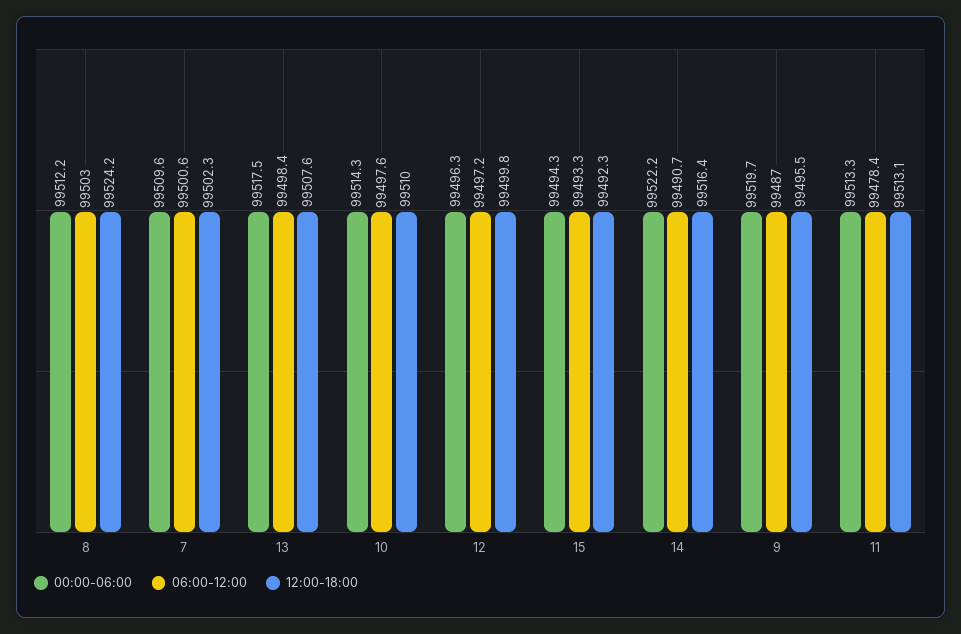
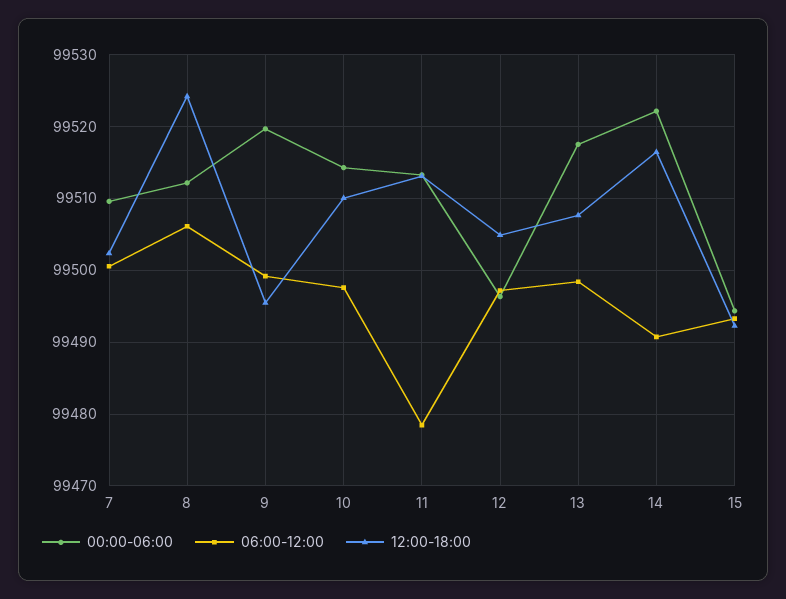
06:00-12:00, 8: 99503 -> 99506
12:00-18:00, 12: 99499.8 -> 99505
06:00-12:00, 9: 99487 -> 99499

